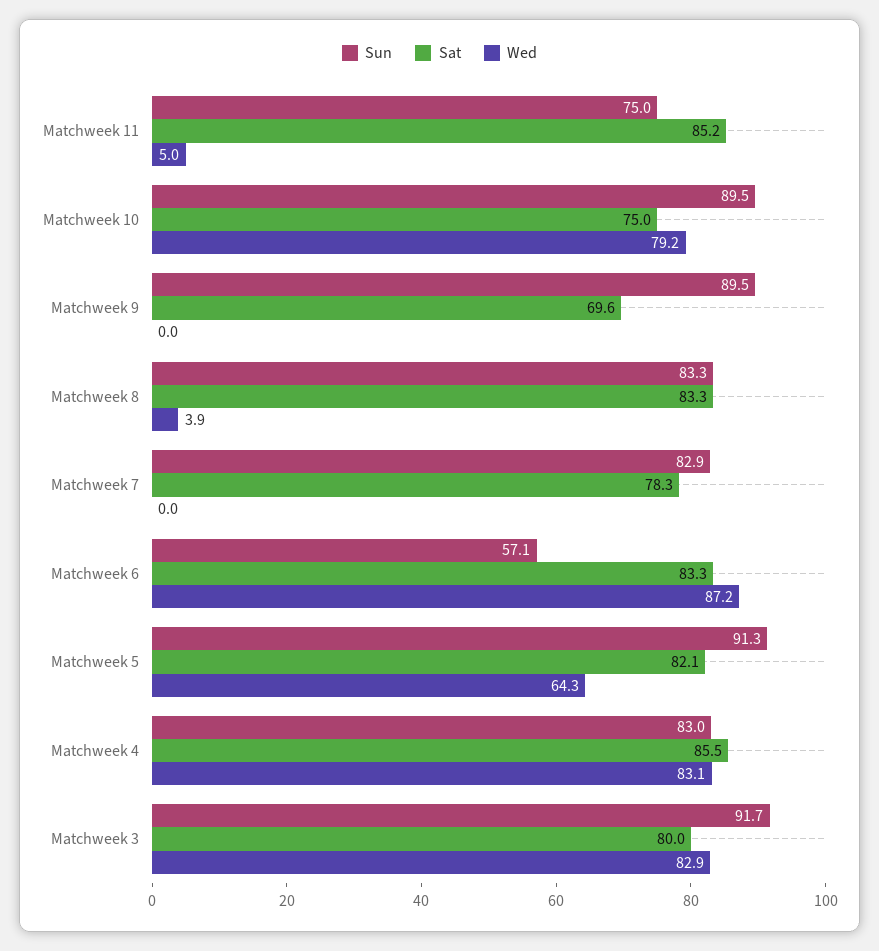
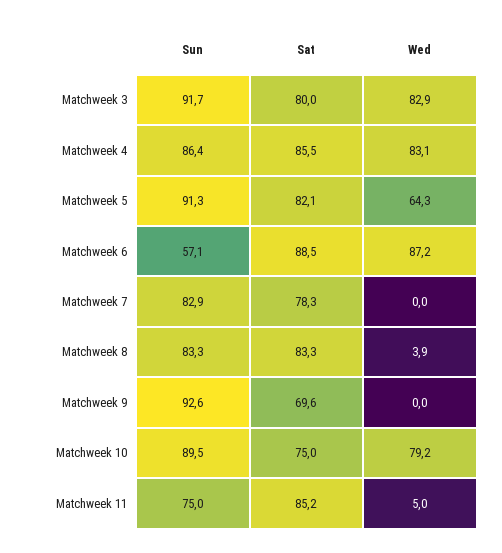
Sun, Matchweek 9: 89.5 -> 92.6
Sat, Matchweek 6: 83.3 -> 88.5
Sun, Matchweek 4: 83 -> 86.4

